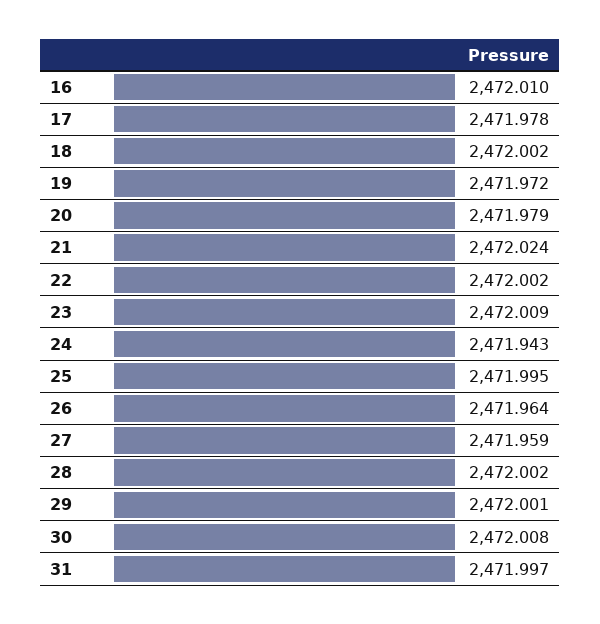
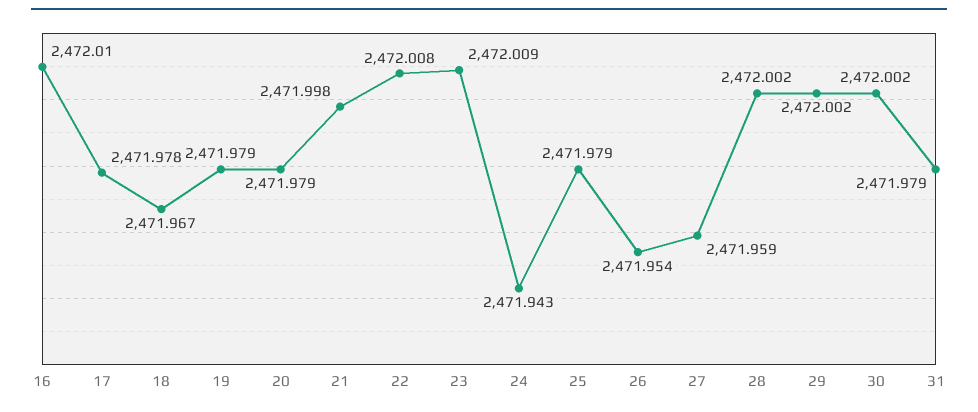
18: 2472.002 -> 2471.967
19: 2471.972 -> 2471.979
21: 2472.024 -> 2471.998
22: 2472.002 -> 2472.008
25: 2471.995 -> 2471.979
26: 2471.964 -> 2471.954
29: 2472.001 -> 2472.002
30: 2472.008 -> 2472.002
31: 2471.997 -> 2471.979

